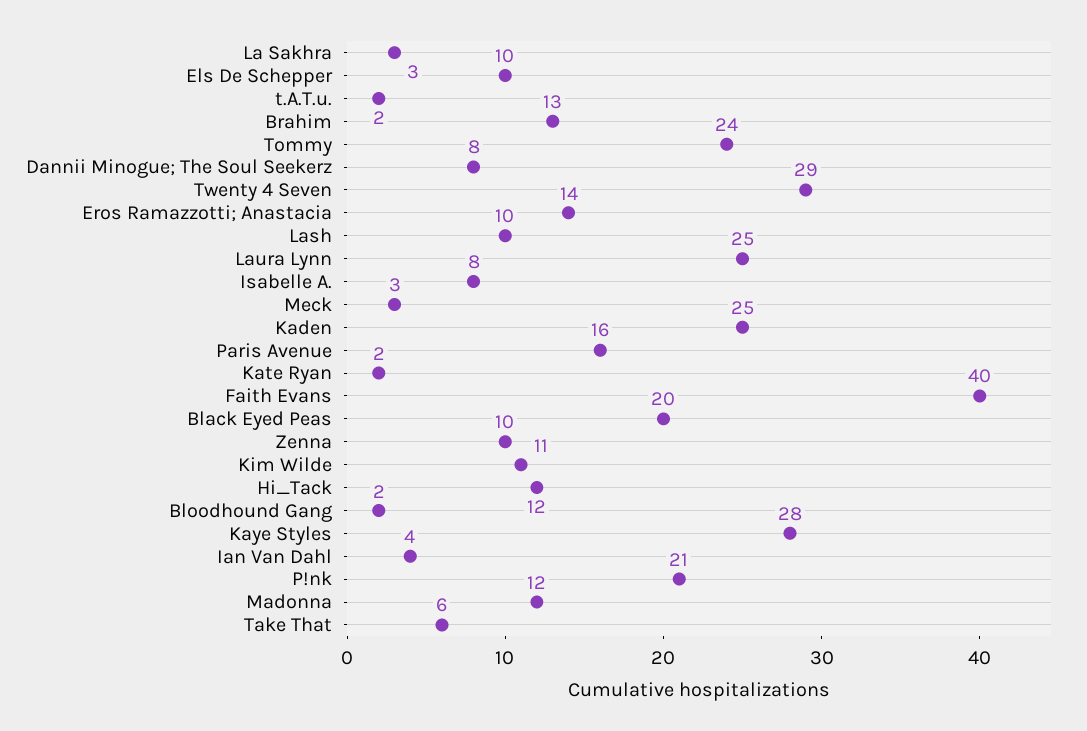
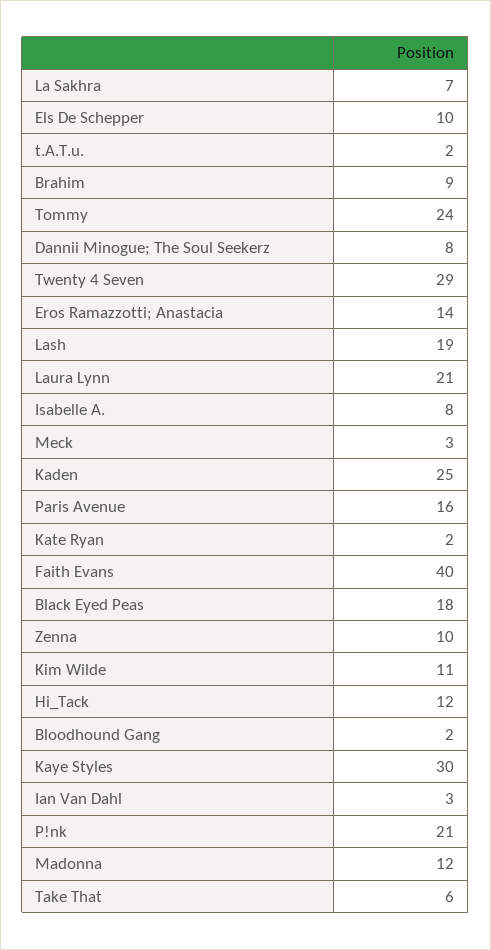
La Sakhra: 3 -> 7
Brahim: 13 -> 9
Lash: 10 -> 19
Laura Lynn: 25 -> 21
Black Eyed Peas: 20 -> 18
Kaye Styles: 28 -> 30
Ian Van Dahl: 4 -> 3

